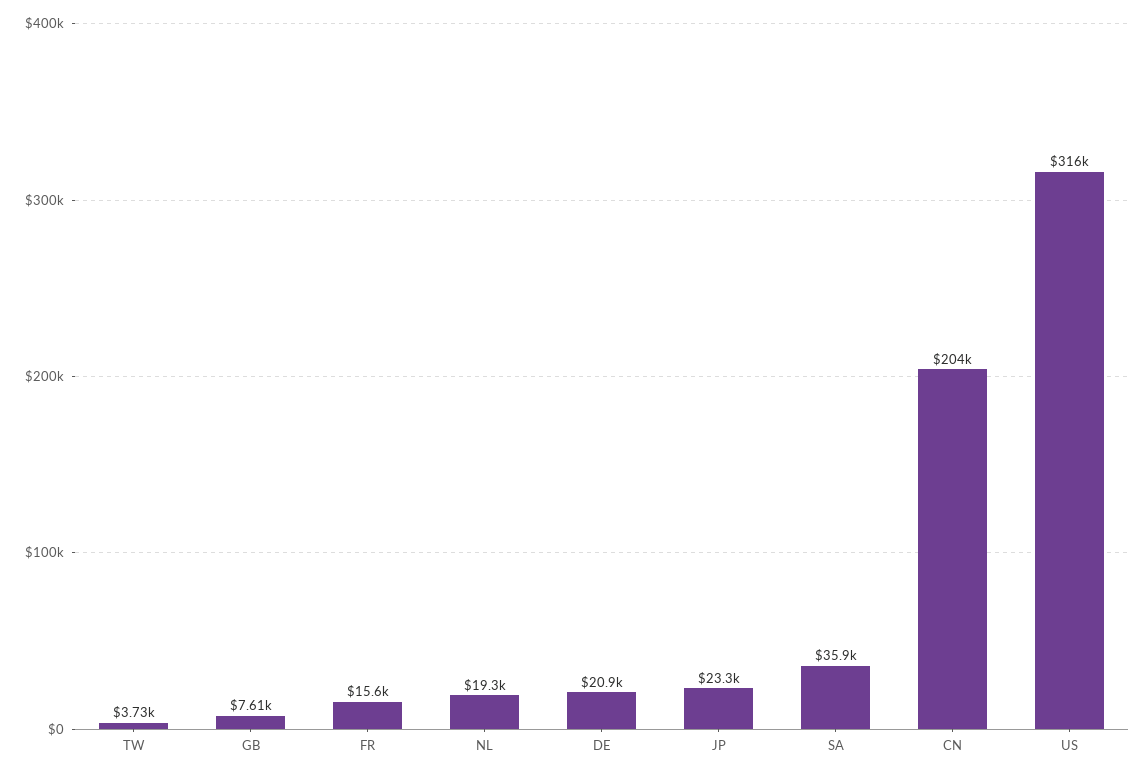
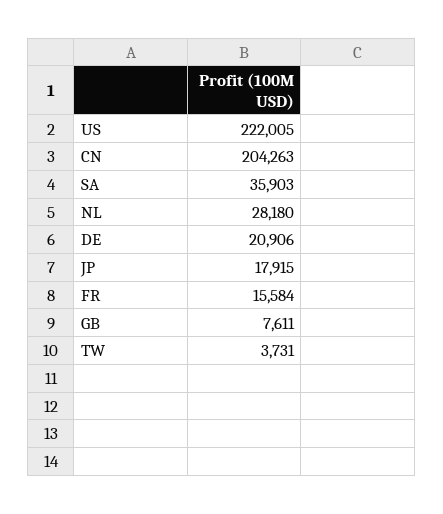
NL: 19300 -> 28180
JP: 23300 -> 17915
US: 316000 -> 222005

